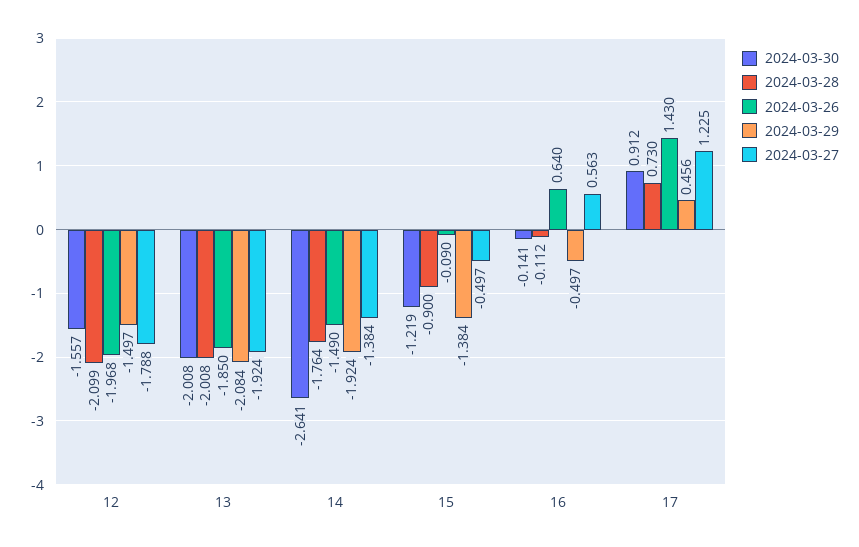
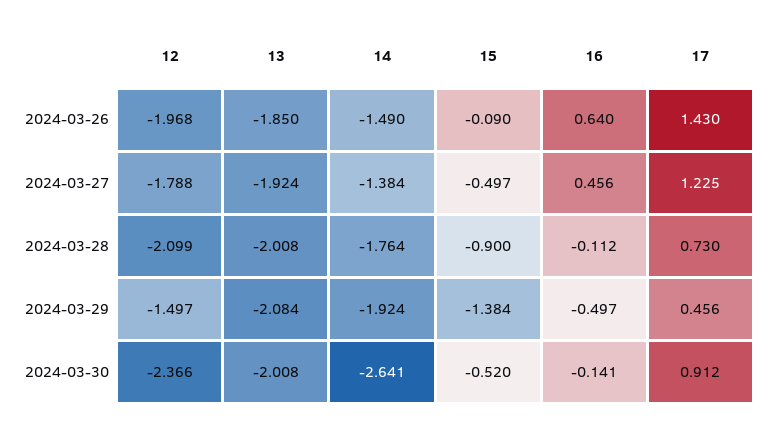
2024-03-30, 12: -1.557 -> -2.366
2024-03-30, 15: -1.219 -> -0.52
2024-03-27, 16: 0.563 -> 0.456

